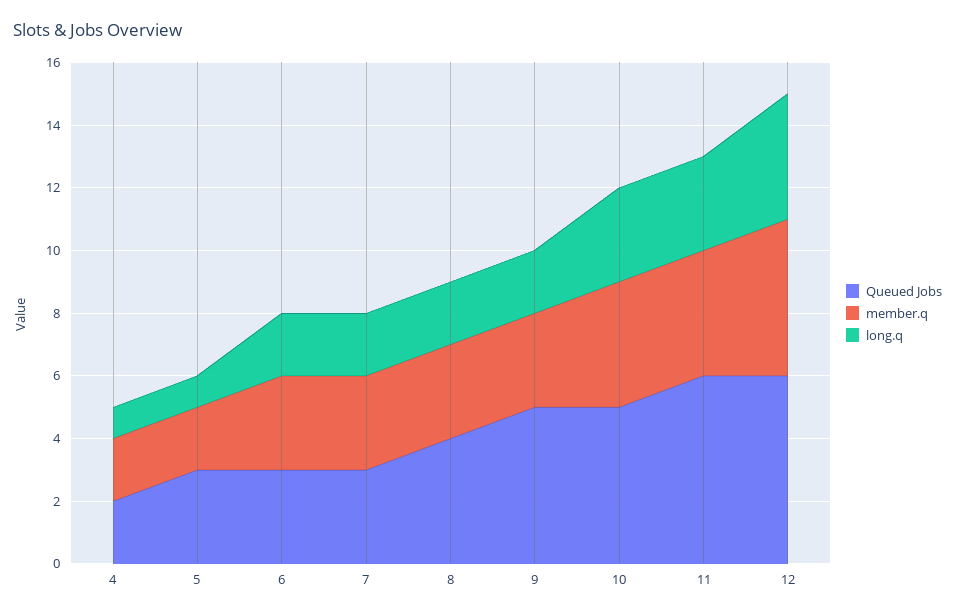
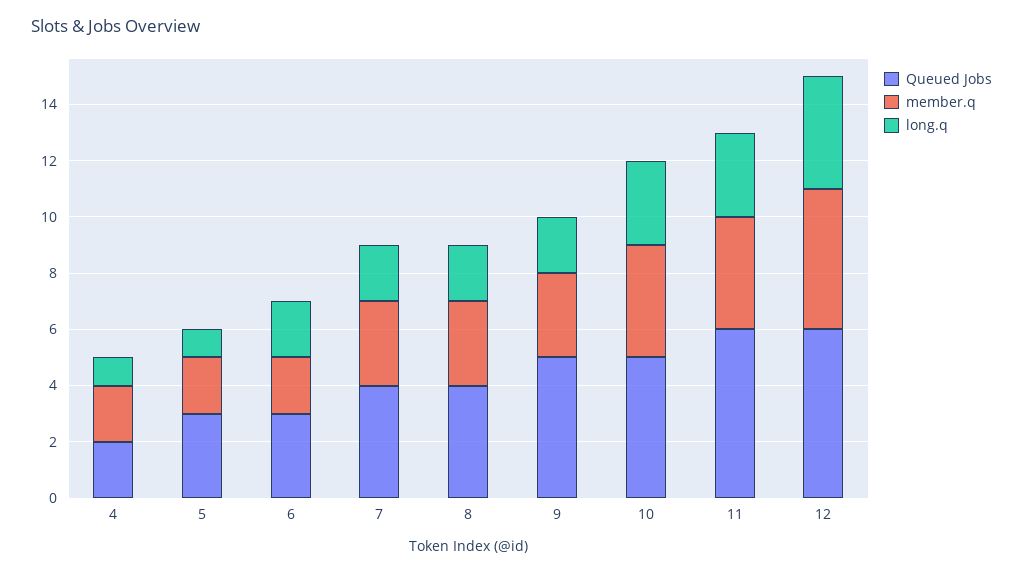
member.q, 6: 3 -> 2
Queued Jobs, 7: 3 -> 4

